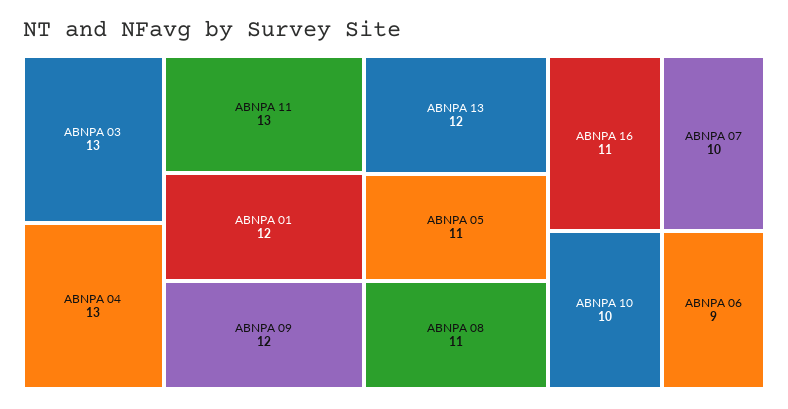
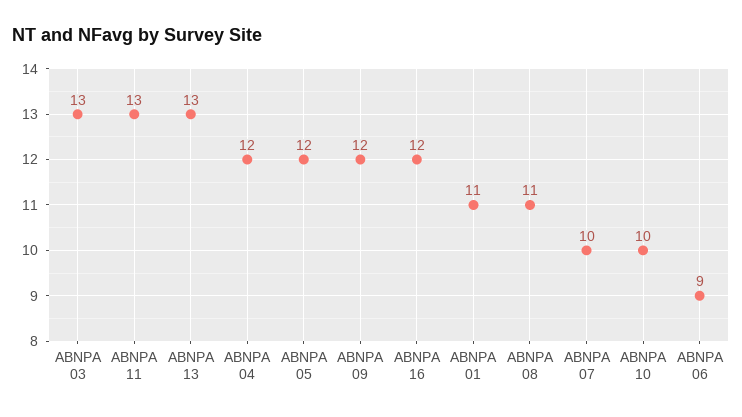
ABNPA 04: 13 -> 12
ABNPA 01: 12 -> 11
ABNPA 13: 12 -> 13
ABNPA 05: 11 -> 12
ABNPA 16: 11 -> 12

